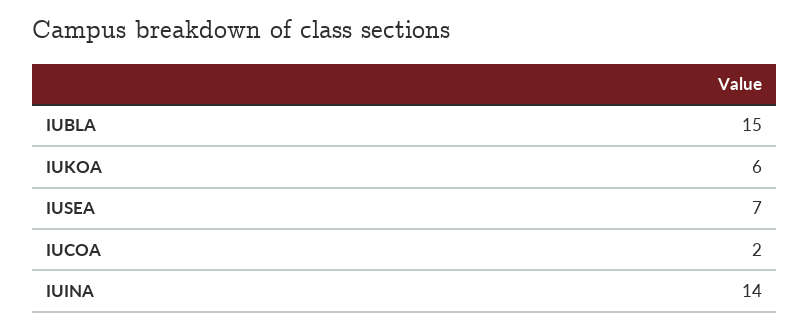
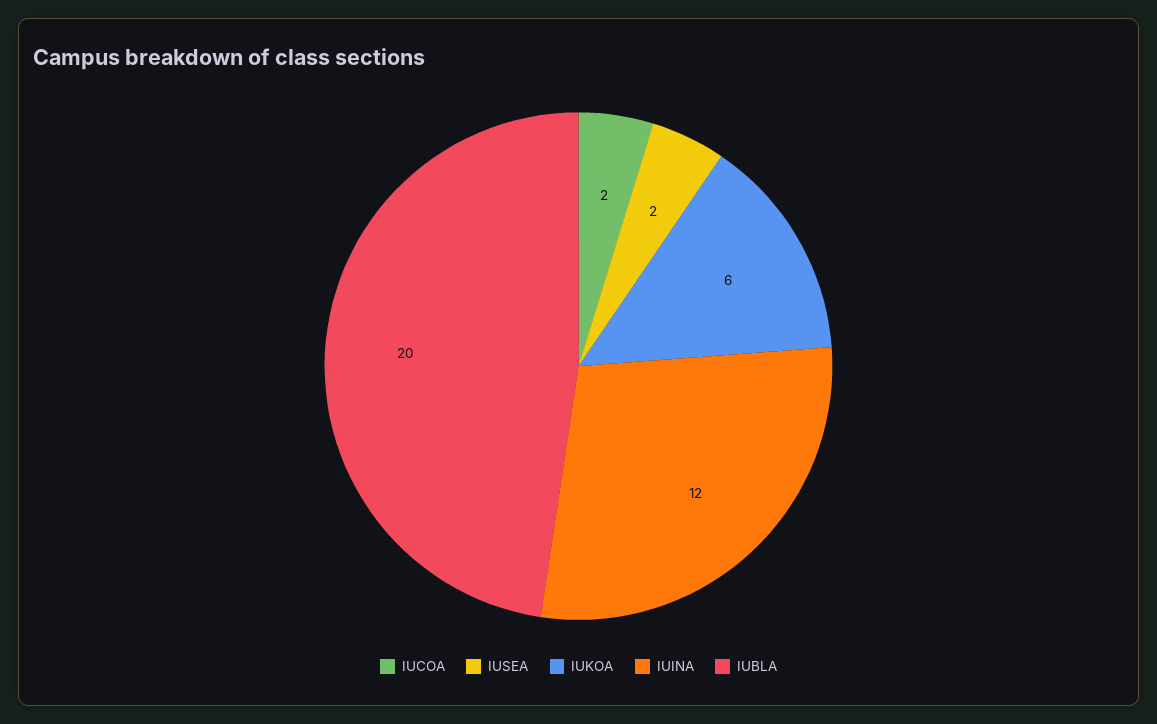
IUBLA: 15 -> 20
IUSEA: 7 -> 2
IUINA: 14 -> 12

